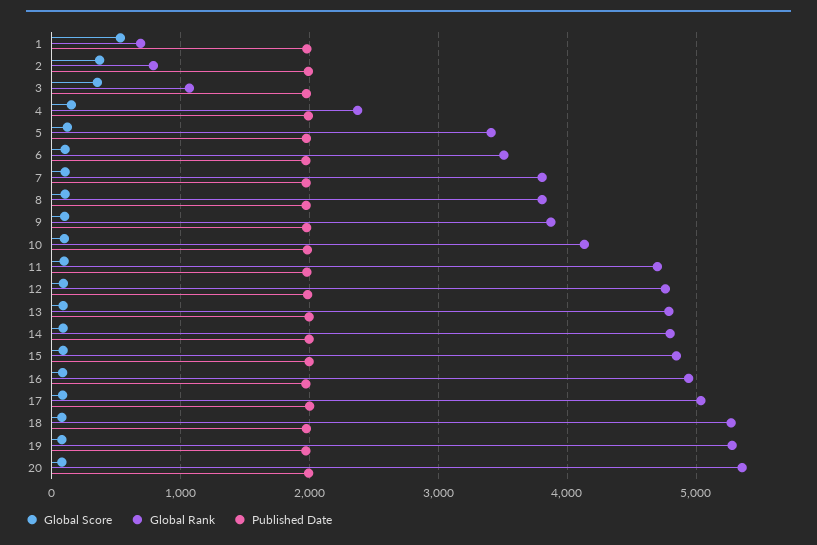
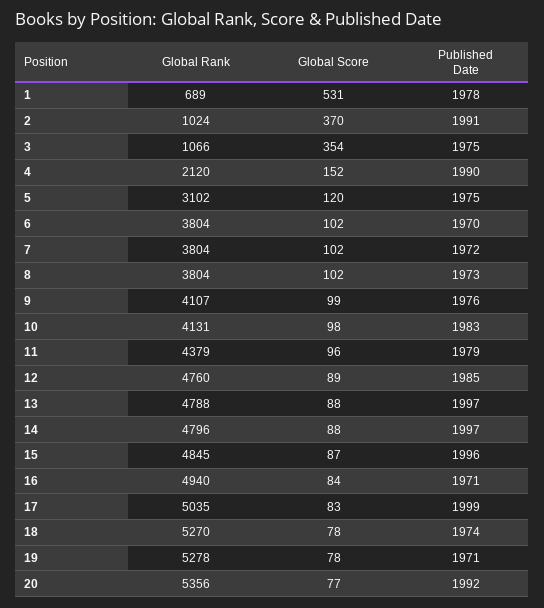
Global Rank, 2: 800 -> 1024
Global Rank, 4: 2400 -> 2120
Global Rank, 5: 3400 -> 3102
Global Rank, 6: 3500 -> 3804
Global Rank, 9: 3900 -> 4107
Global Rank, 11: 4700 -> 4379

